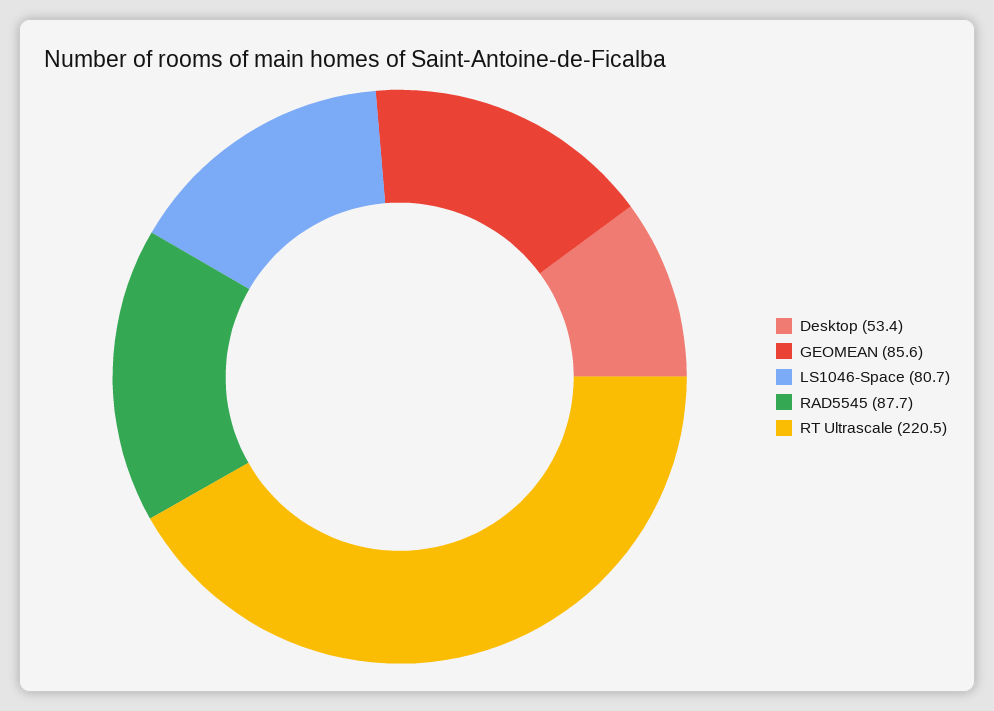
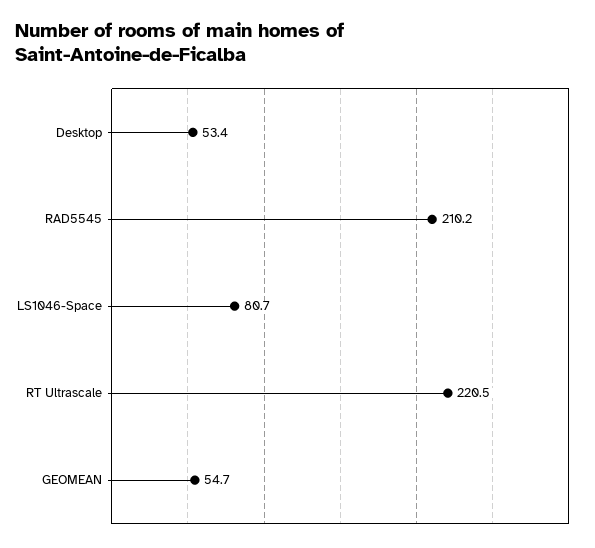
GEOMEAN: 85.6 -> 54.7
RAD5545: 87.7 -> 210.2

